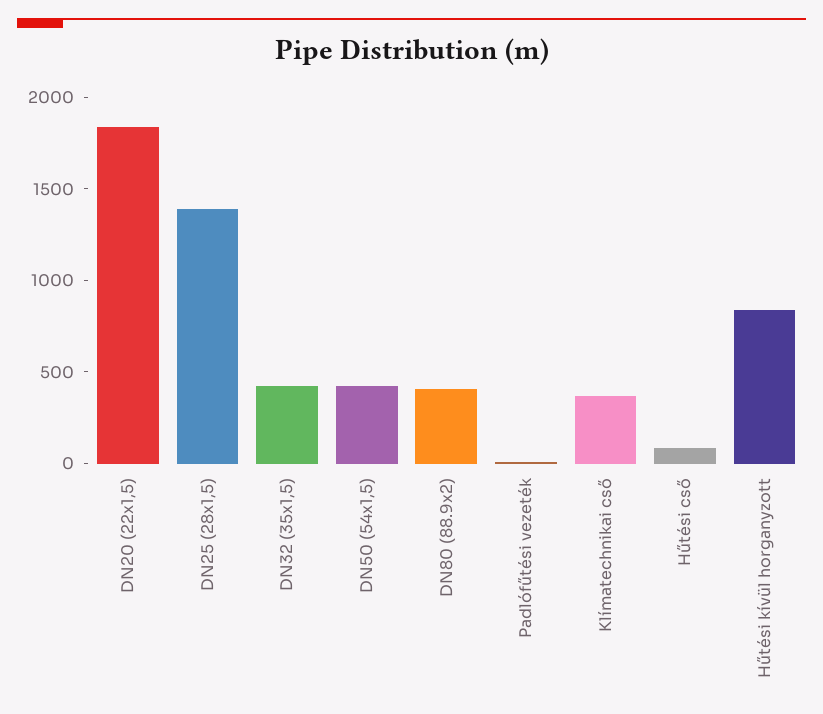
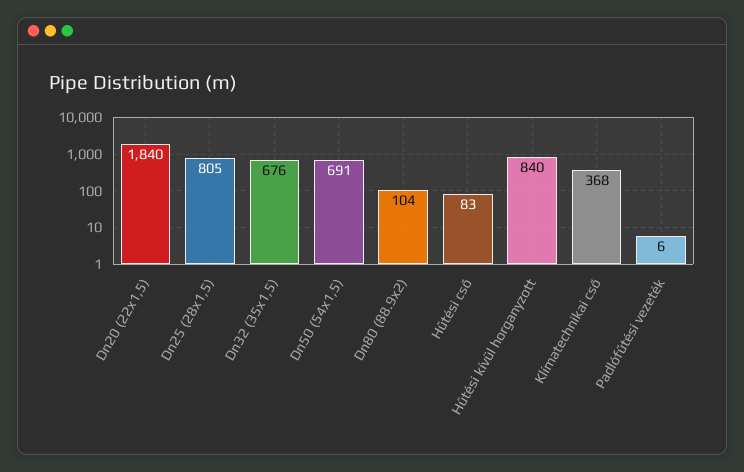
DN25 (28x1,5): 1400 -> 805
DN32 (35x1,5): 400 -> 676
DN50 (54x1,5): 400 -> 691
DN80 (88.9x2): 400 -> 104

